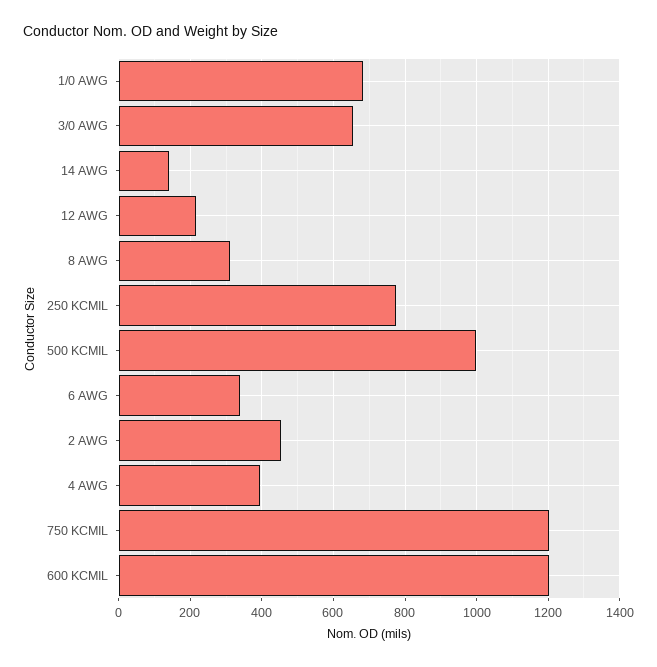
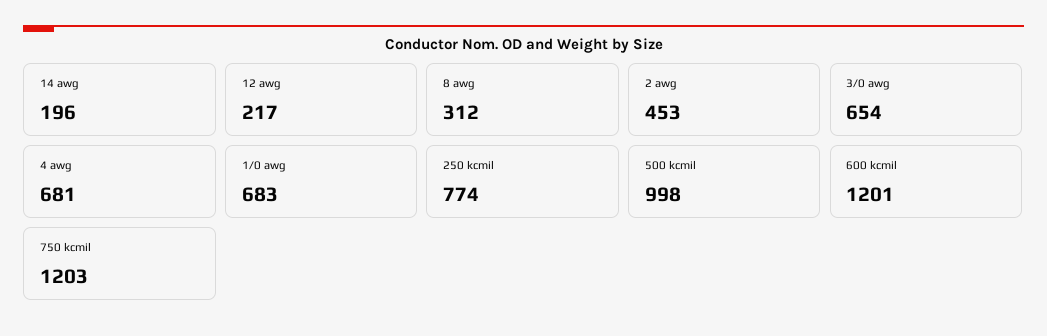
14 AWG: 140 -> 196
6 AWG: 340 -> none
4 AWG: 400 -> 681

